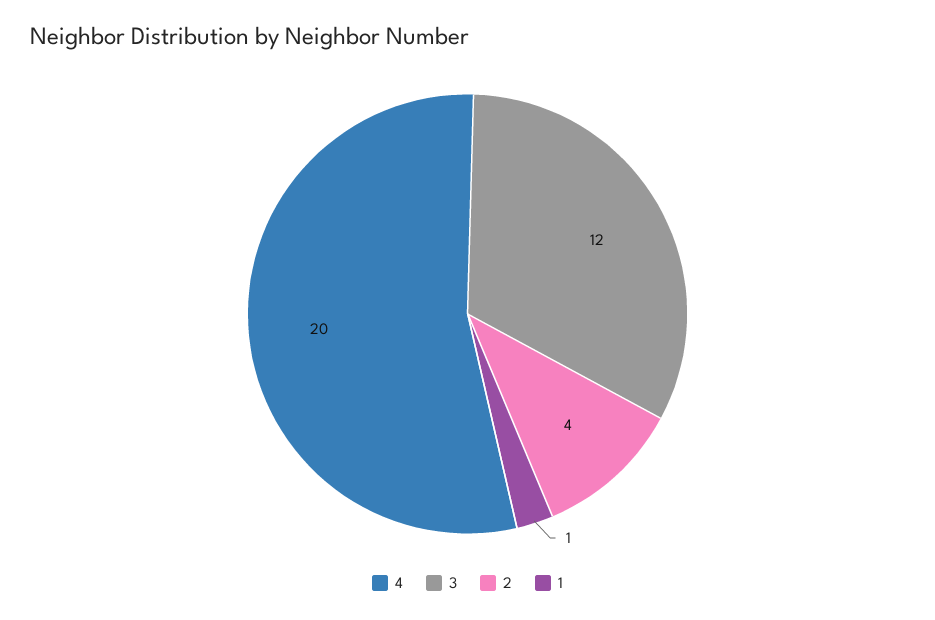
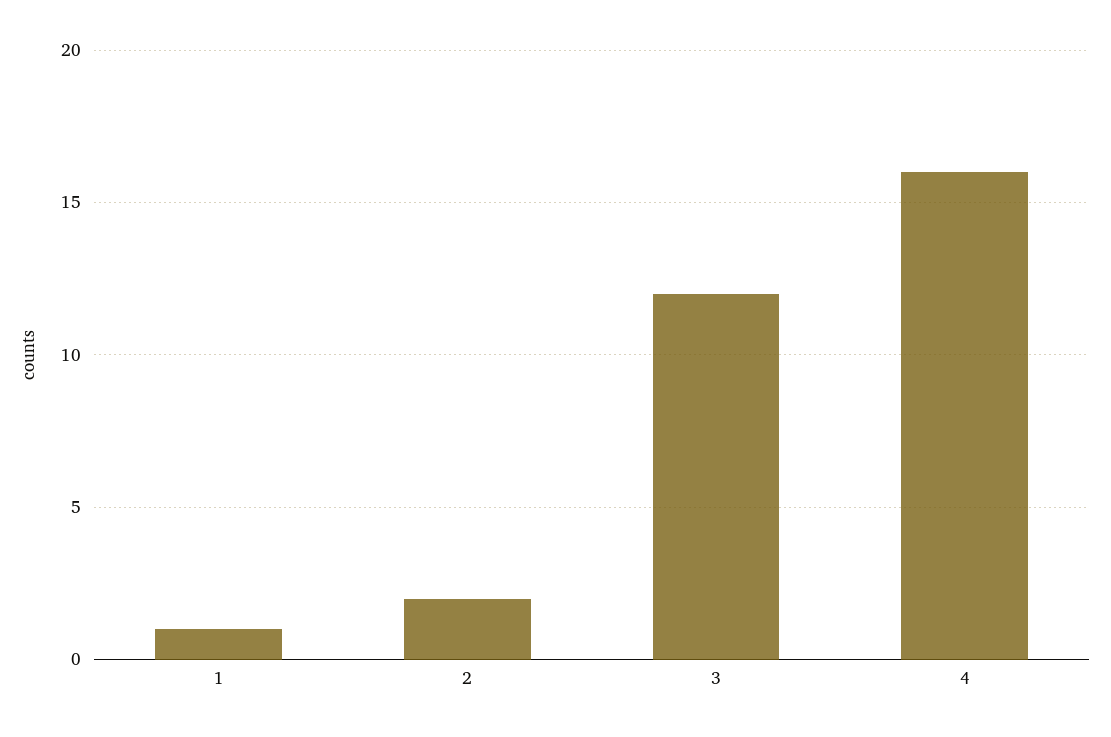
4: 20 -> 16
2: 4 -> 2

